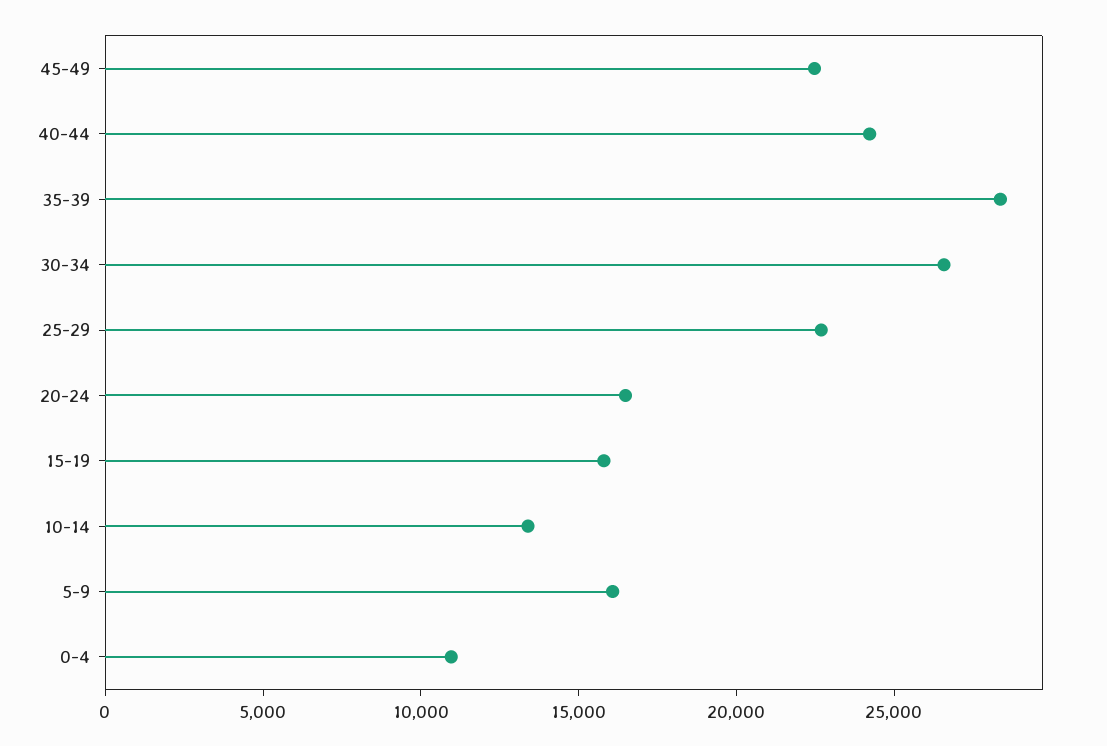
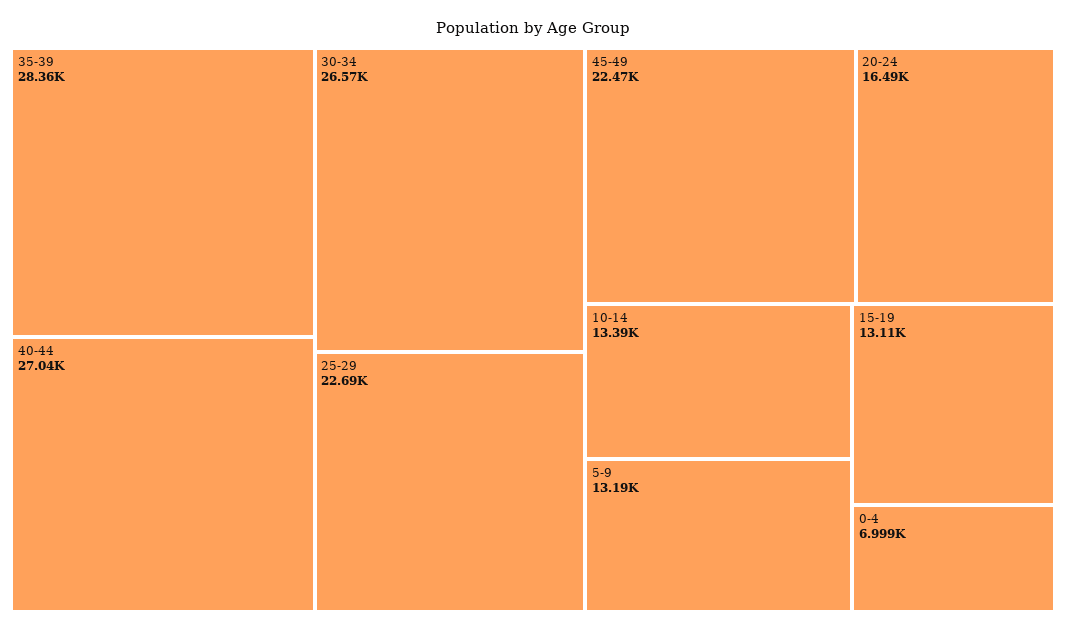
40-44: 24000 -> 27040
15-19: 16000 -> 13110
5-9: 16000 -> 13190
0-4: 11000 -> 6999

